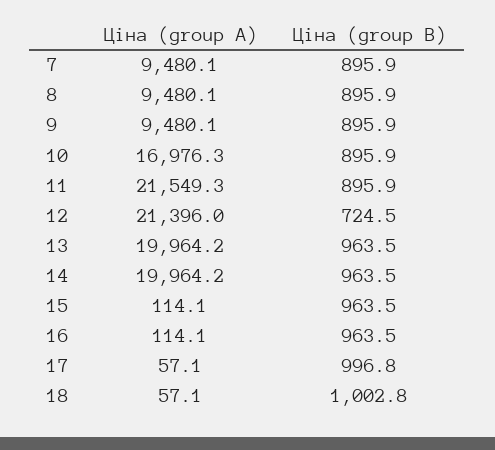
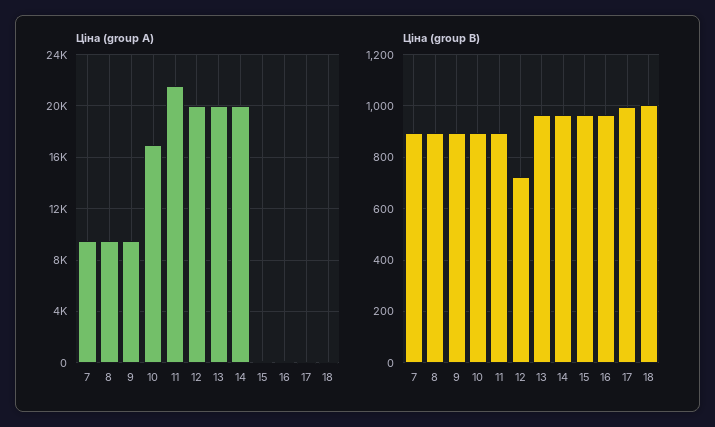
Ціна (group A), 12: 21396 -> 20000

